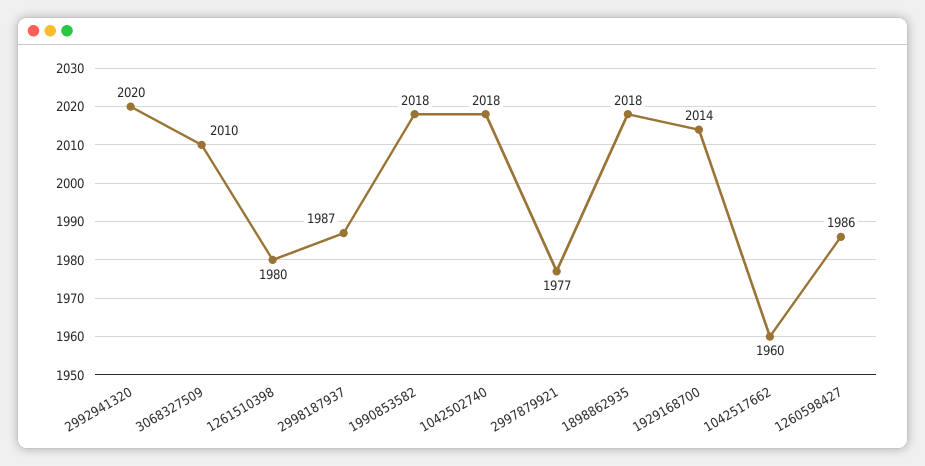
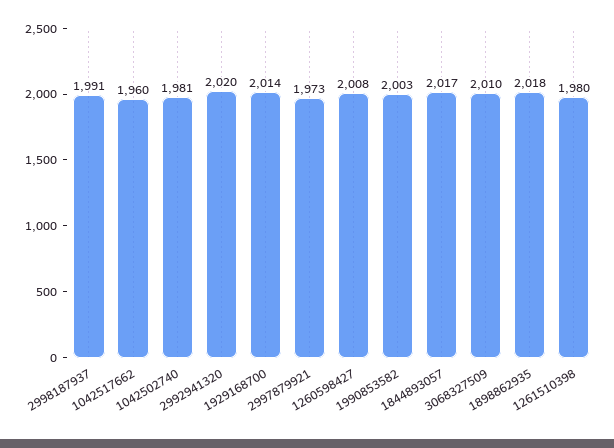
2998187937: 1987 -> 1991
1990853582: 2018 -> 2003
1042502740: 2018 -> 1981
2997879921: 1977 -> 1973
1260598427: 1986 -> 2008
1844893057: none -> 2017

